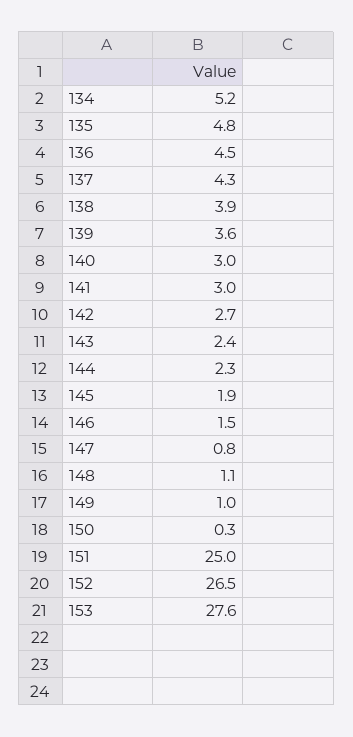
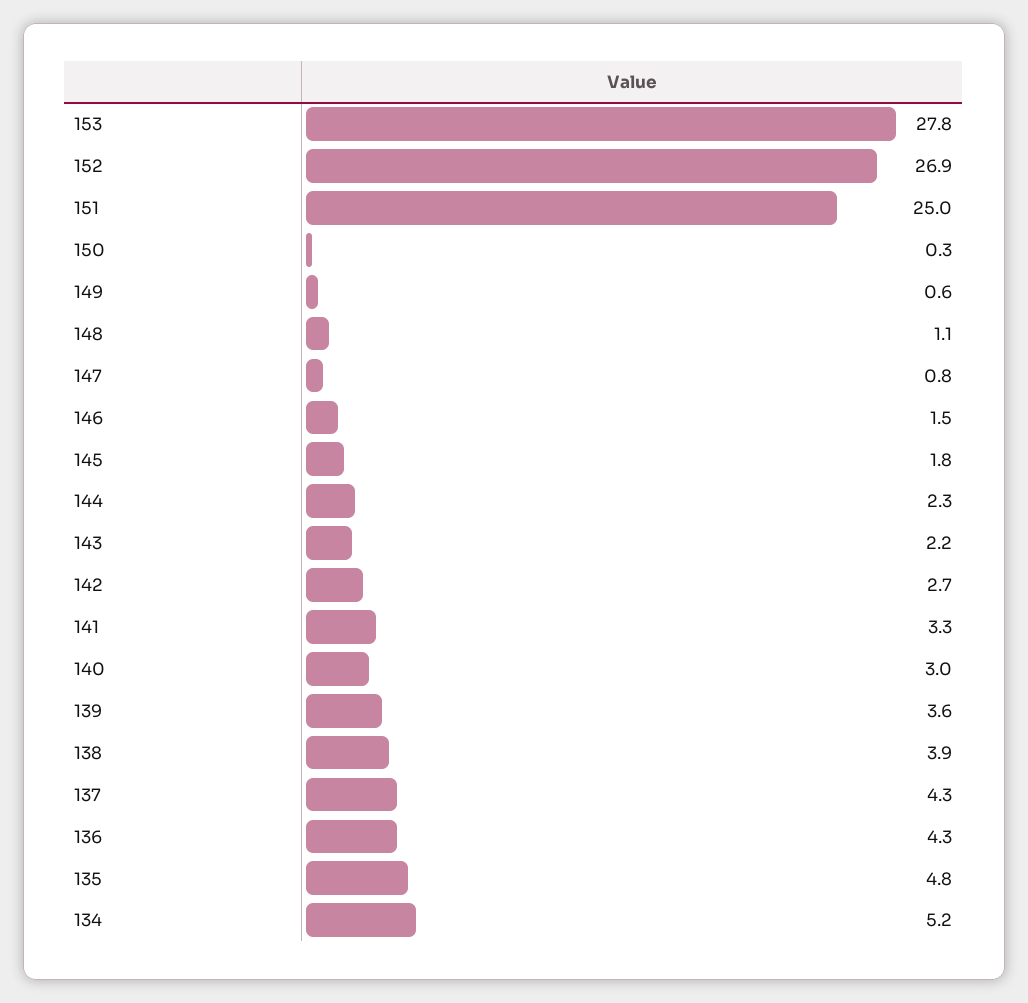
136: 4.5 -> 4.3
141: 3 -> 3.3
143: 2.4 -> 2.2
145: 1.9 -> 1.8
149: 1 -> 0.6
152: 26.5 -> 26.9
153: 27.6 -> 27.8

